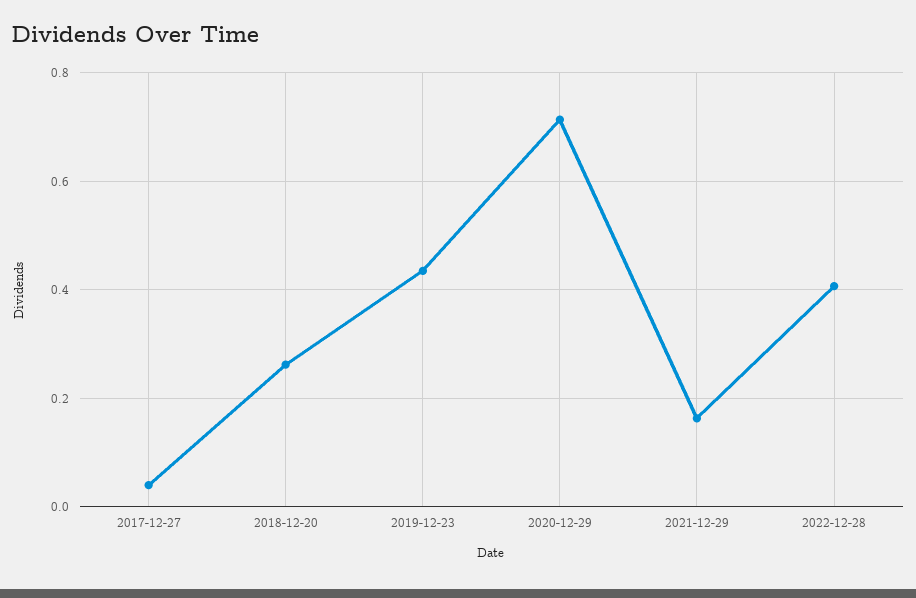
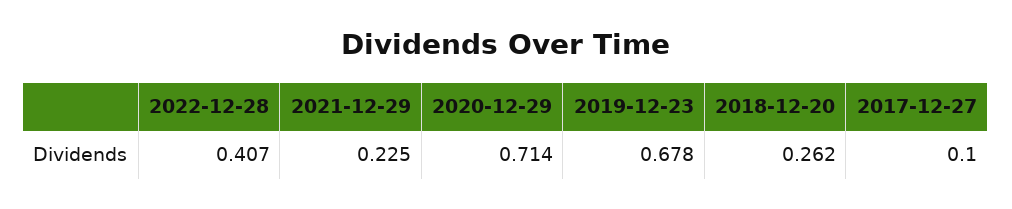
2017-12-27: 0.04 -> 0.1
2019-12-23: 0.44 -> 0.678
2021-12-29: 0.16 -> 0.225

